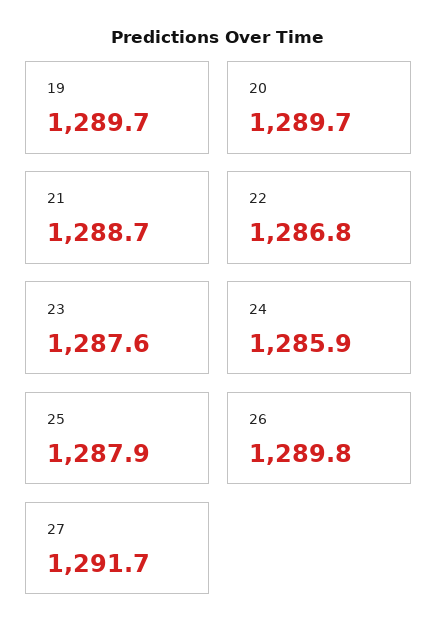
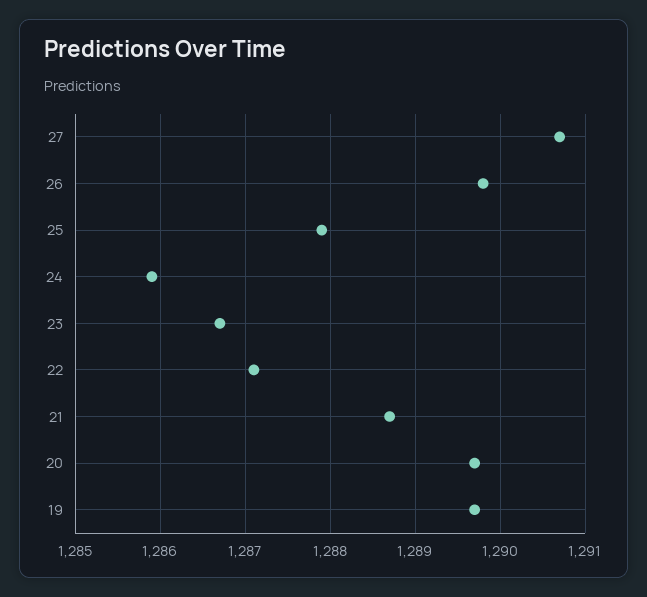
22: 1286.8 -> 1287.1
23: 1287.6 -> 1286.7
27: 1291.7 -> 1290.7

